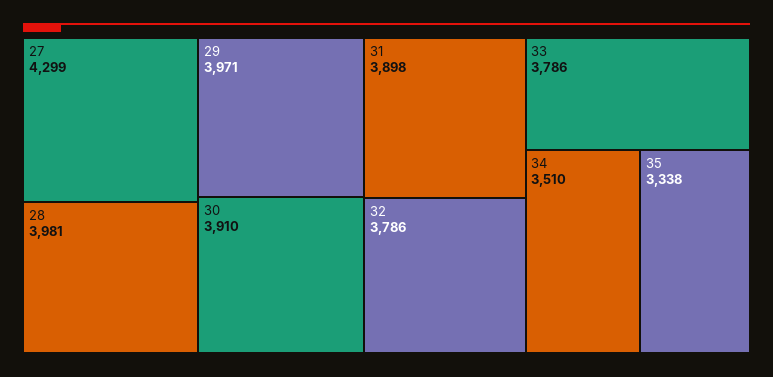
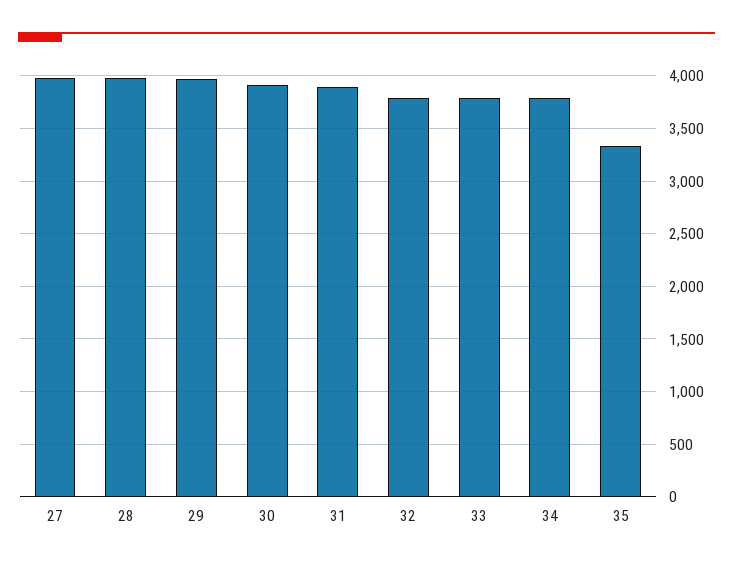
27: 4299 -> 4000
34: 3510 -> 3800

